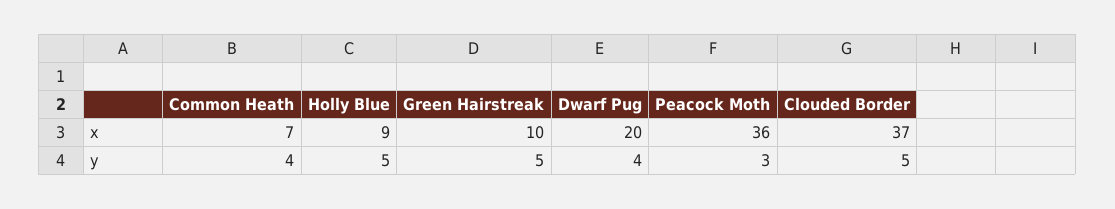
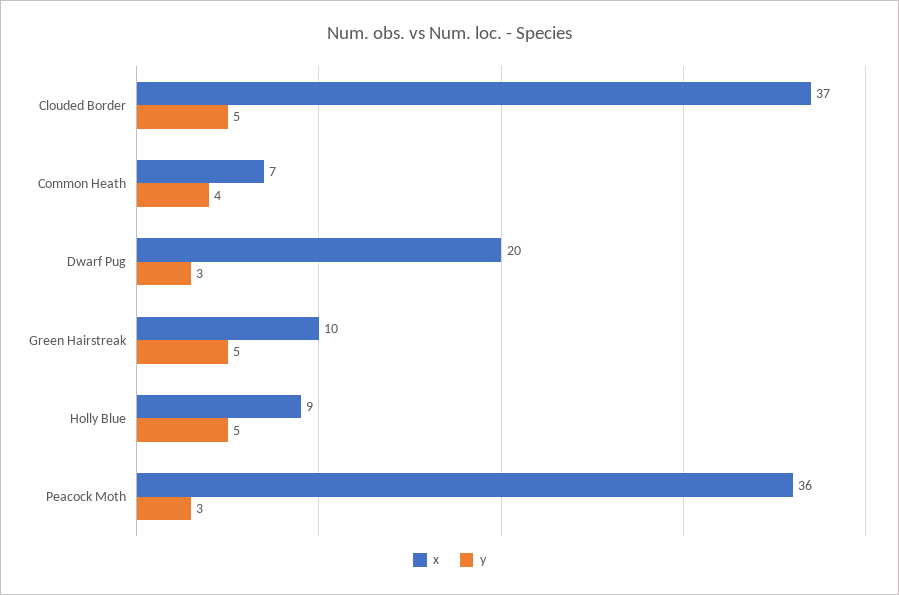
y, Dwarf Pug: 4 -> 3

